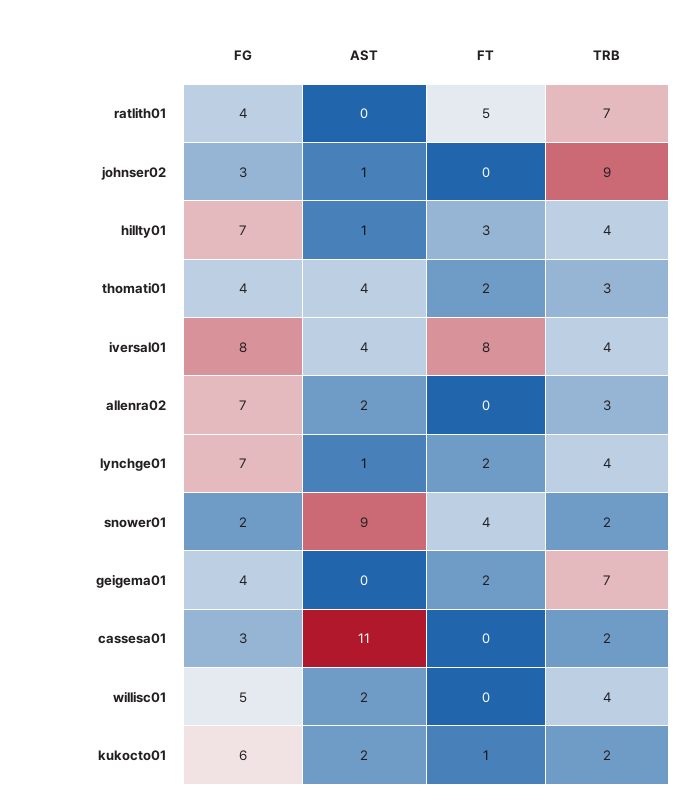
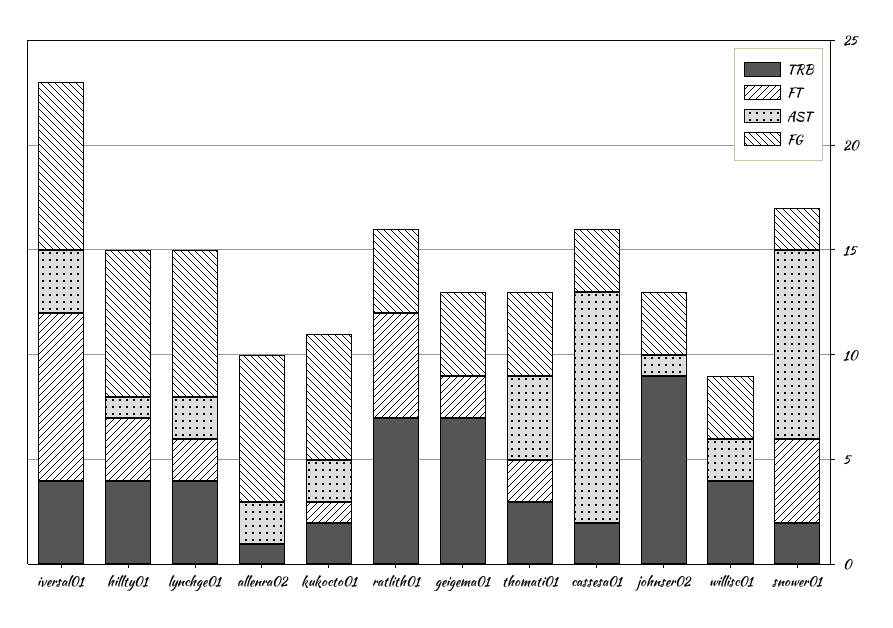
AST, iversal01: 4 -> 3
TRB, allenra02: 3 -> 1
AST, lynchge01: 1 -> 2
FG, willisc01: 5 -> 3

